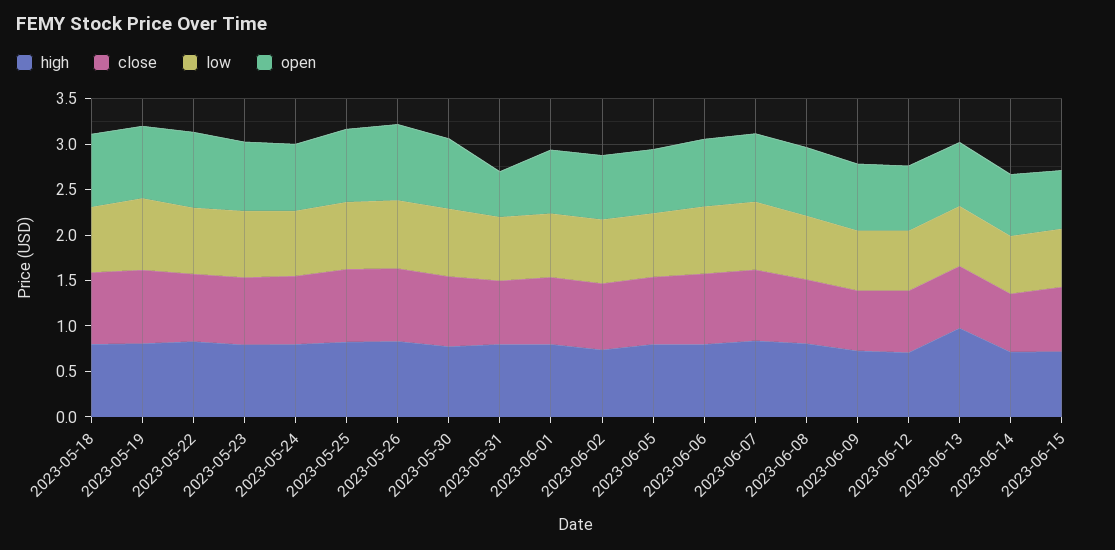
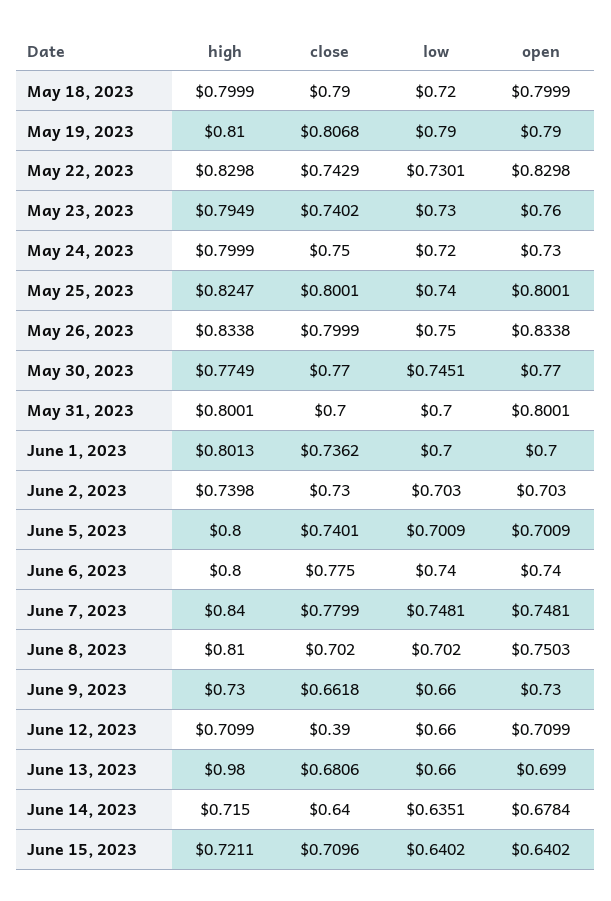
open, 2023-05-31: 0.5 -> 0.8001
close, 2023-06-12: 0.7 -> 0.39

